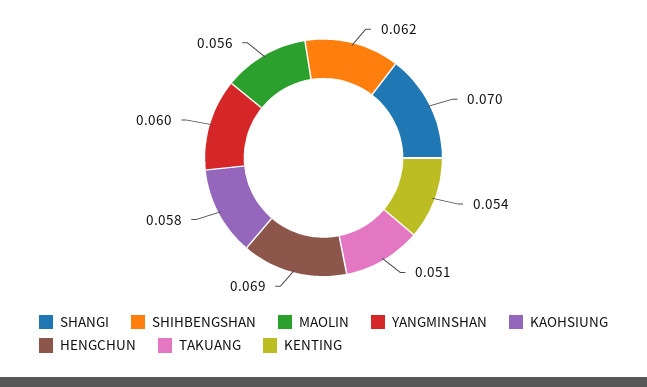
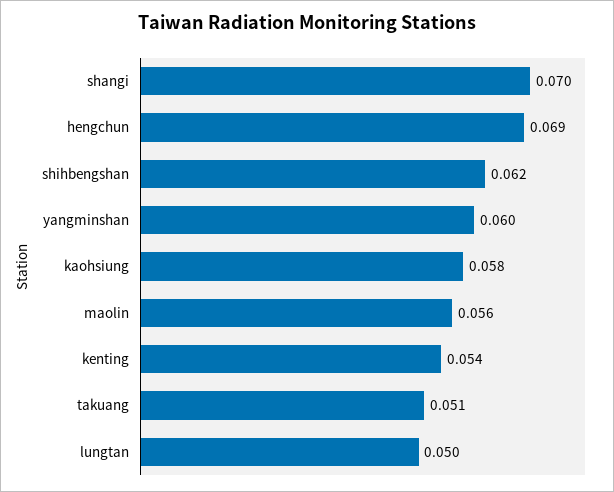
lungtan: none -> 0.05

